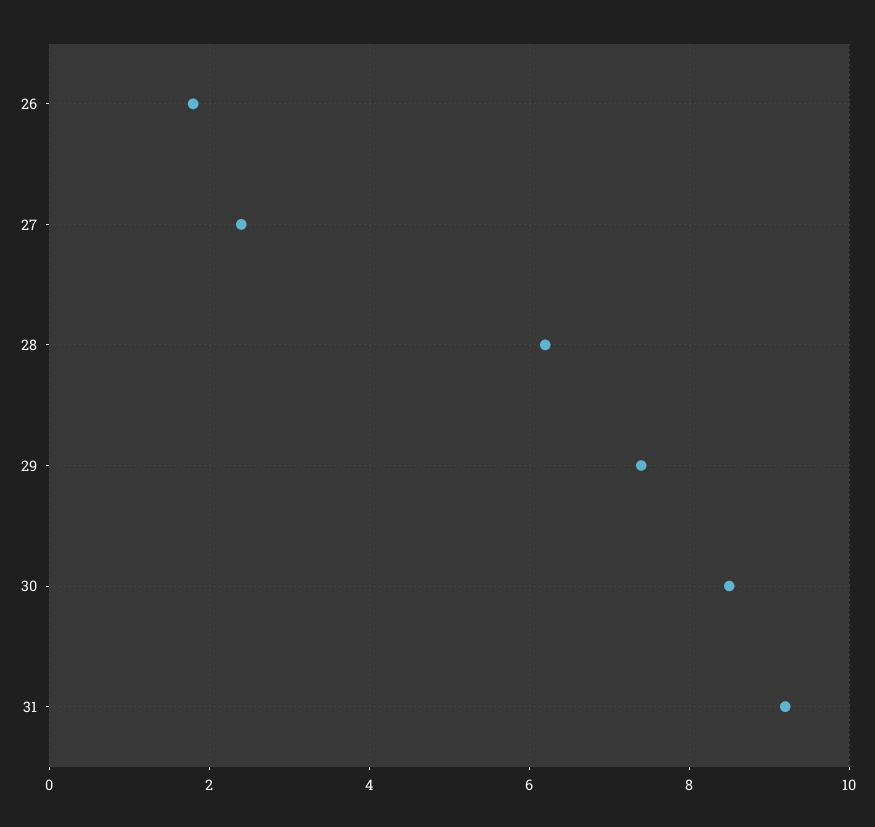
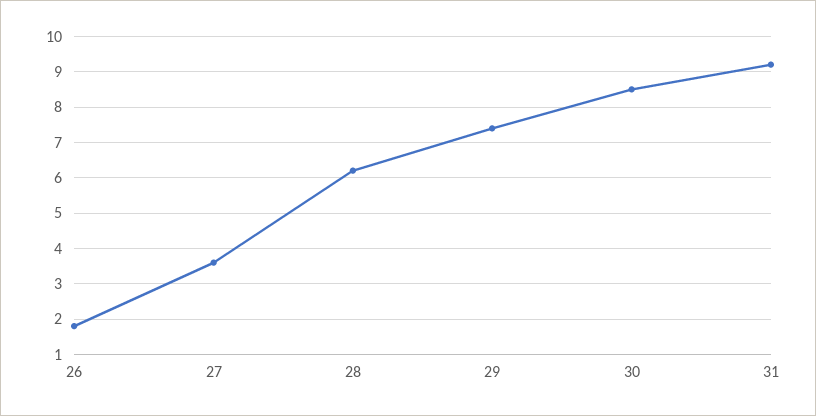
27: 2.5 -> 3.5

